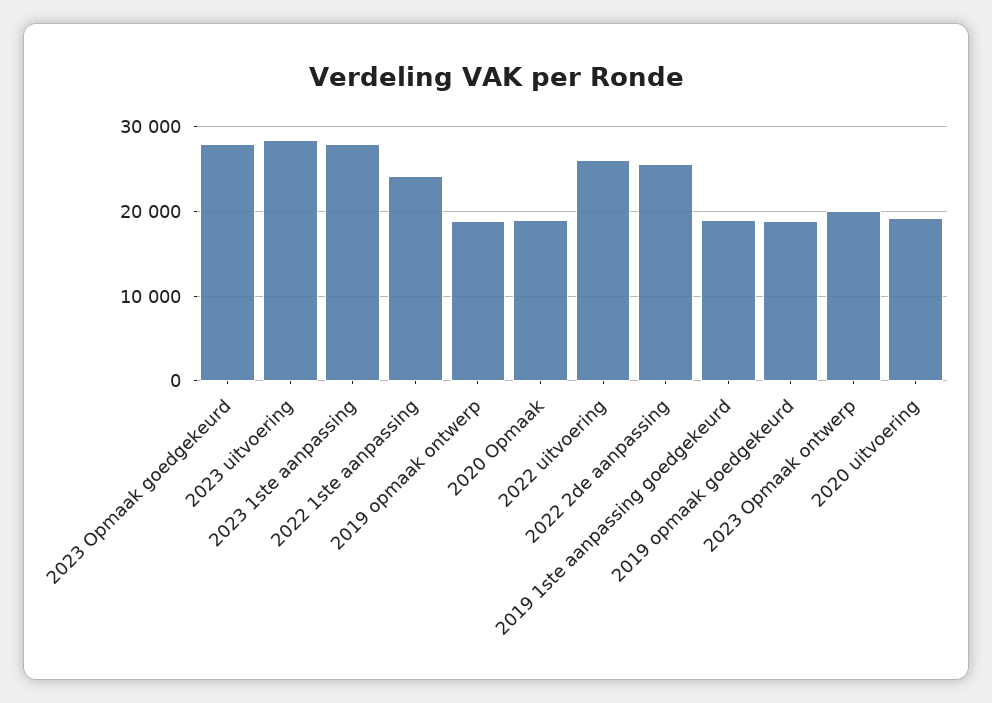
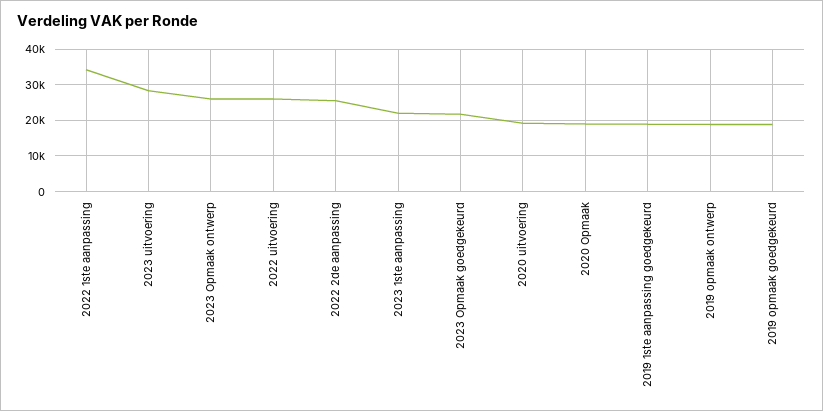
2023 Opmaak goedgekeurd: 28000 -> 22000
2023 1ste aanpassing: 28000 -> 22000
2022 1ste aanpassing: 24000 -> 34000
2023 Opmaak ontwerp: 20000 -> 26000

